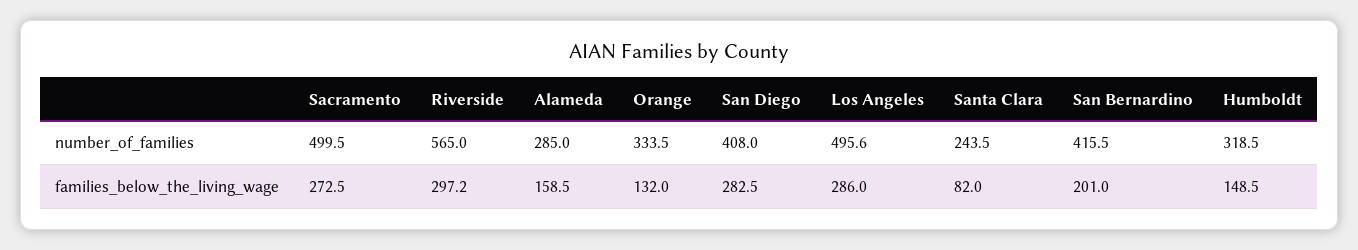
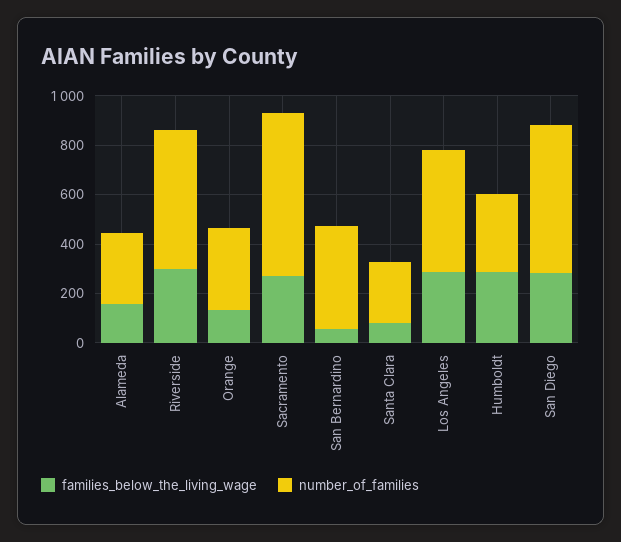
number_of_families, Sacramento: 499.5 -> 650
number_of_families, San Diego: 408 -> 600
families_below_the_living_wage, San Bernardino: 201 -> 50
families_below_the_living_wage, Humboldt: 148.5 -> 300

